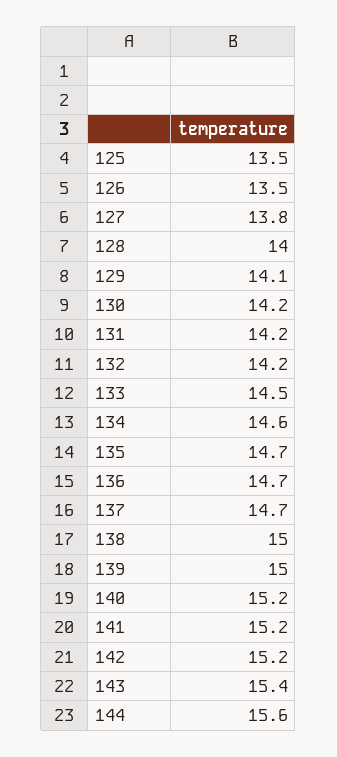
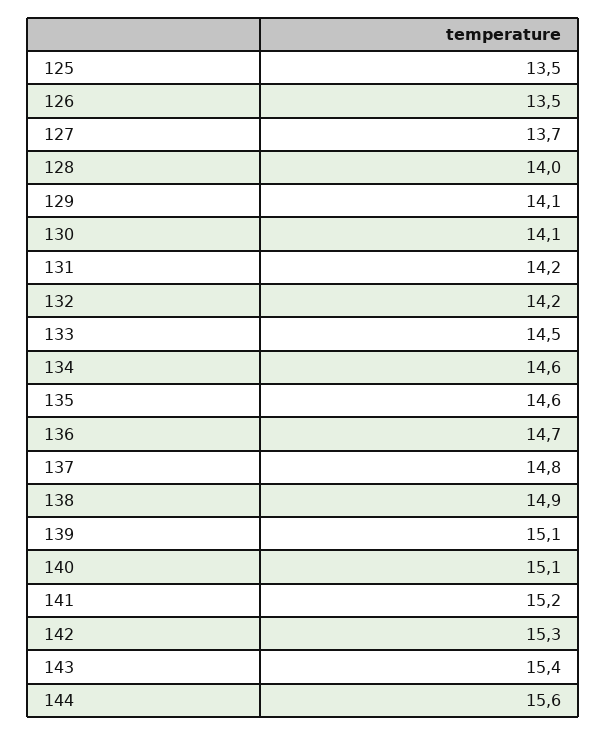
127: 13.8 -> 13.7
130: 14.2 -> 14.1
135: 14.7 -> 14.6
137: 14.7 -> 14.8
138: 15 -> 14.9
139: 15 -> 15.1
140: 15.2 -> 15.1
142: 15.2 -> 15.3

